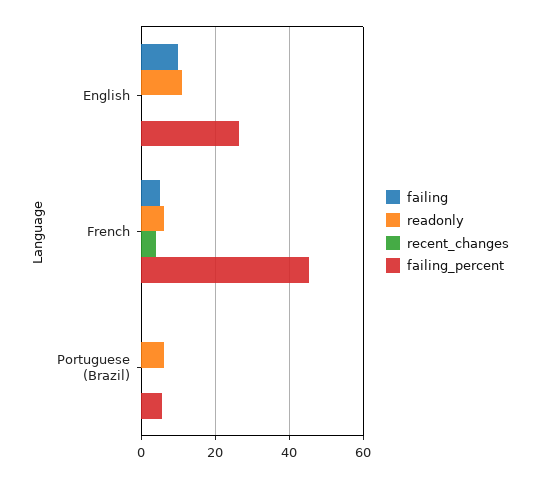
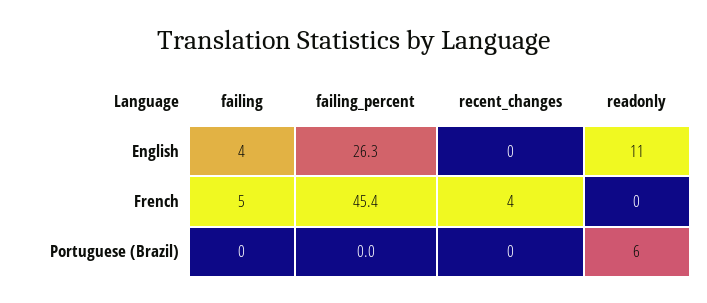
failing, English: 10 -> 4
readonly, French: 6 -> 0
failing_percent, Portuguese (Brazil): 6 -> 0

